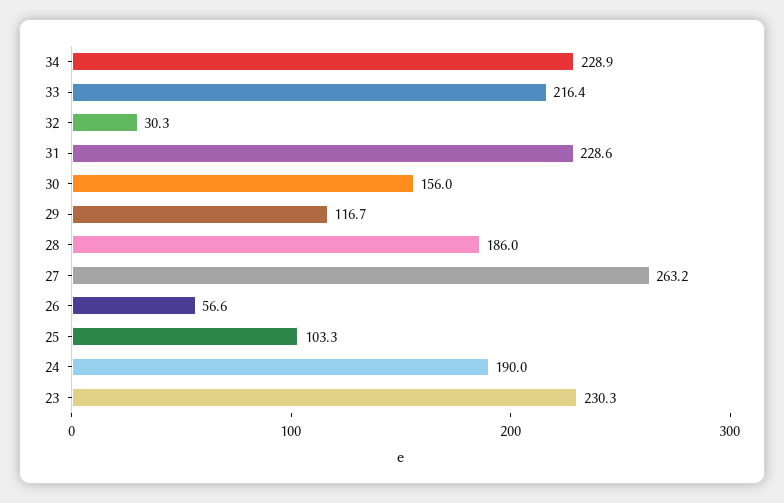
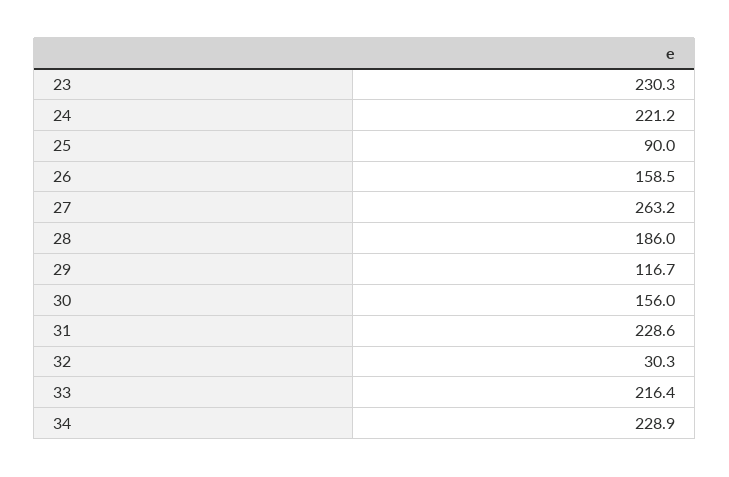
26: 56.6 -> 158.5
25: 103.3 -> 90
24: 190 -> 221.2

